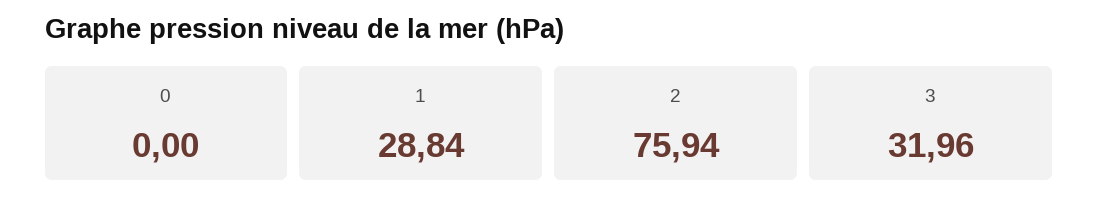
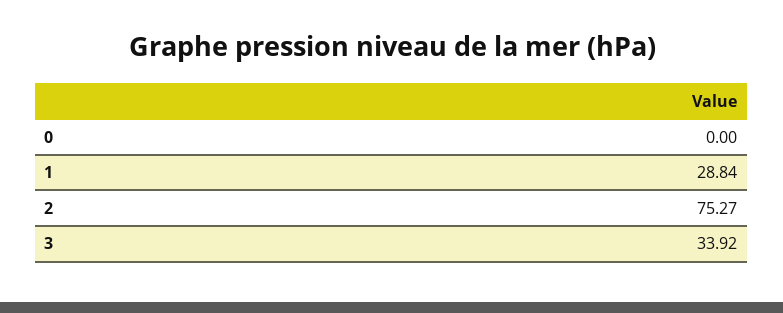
2: 75.94 -> 75.27
3: 31.96 -> 33.92

